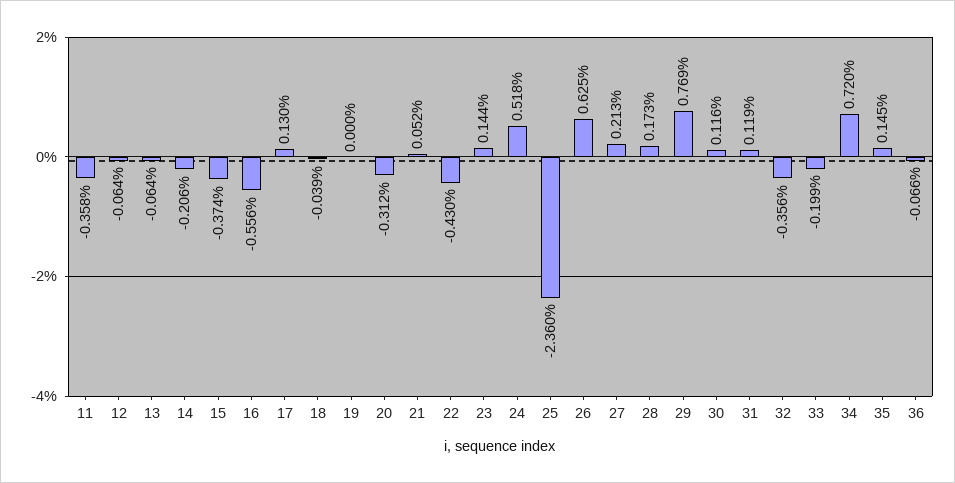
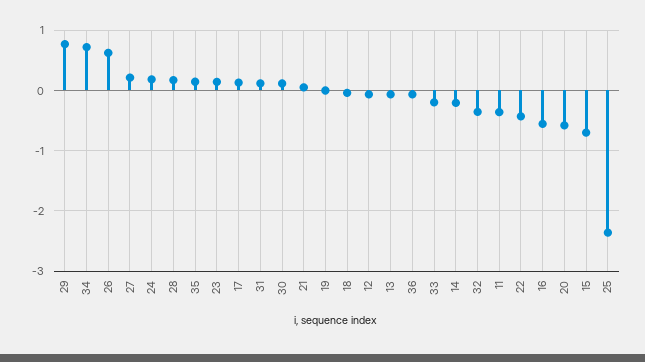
15: -0.374 -> -0.7
20: -0.312 -> -0.6
24: 0.518 -> 0.2

